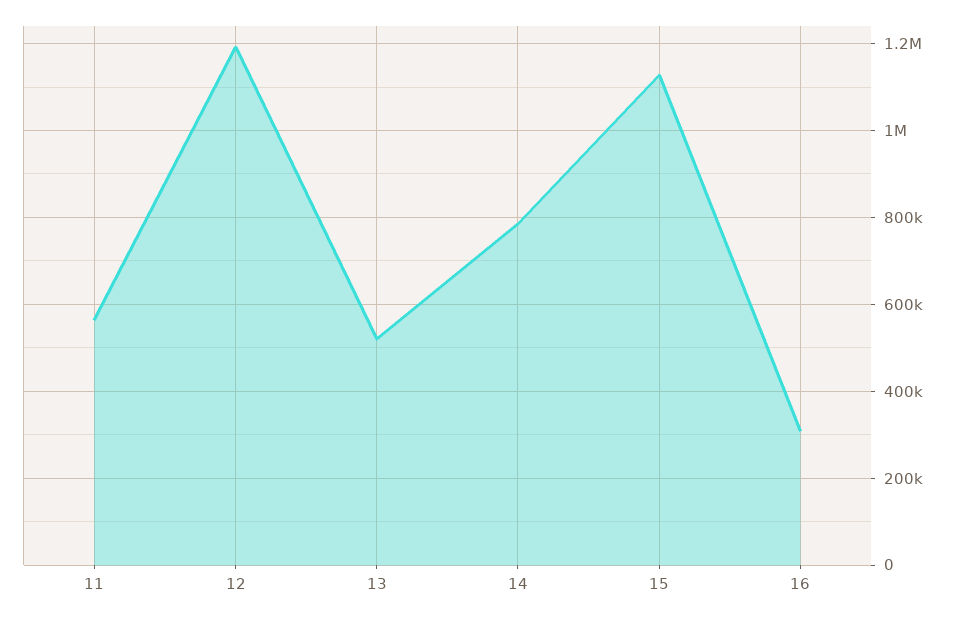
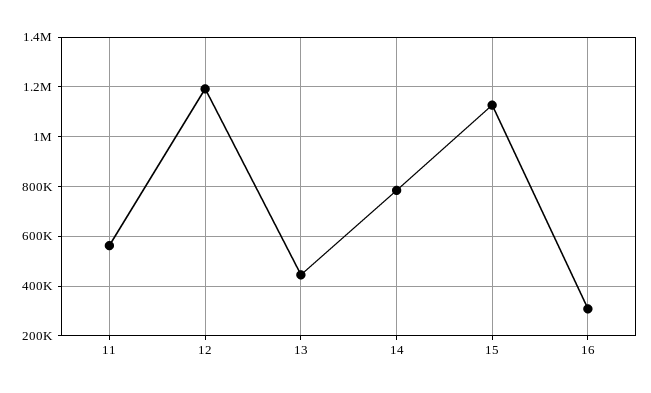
13: 520000 -> 450000

